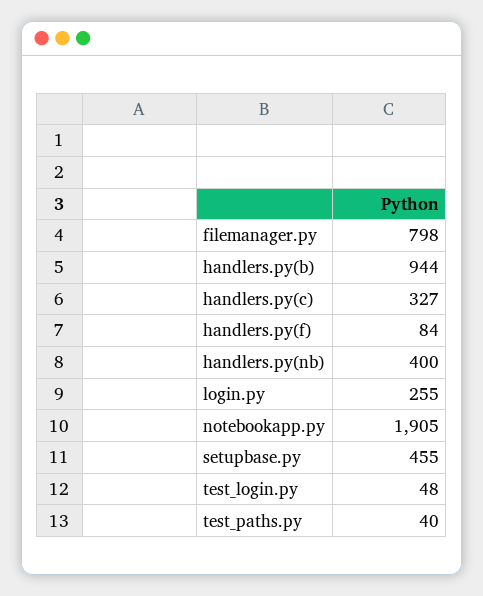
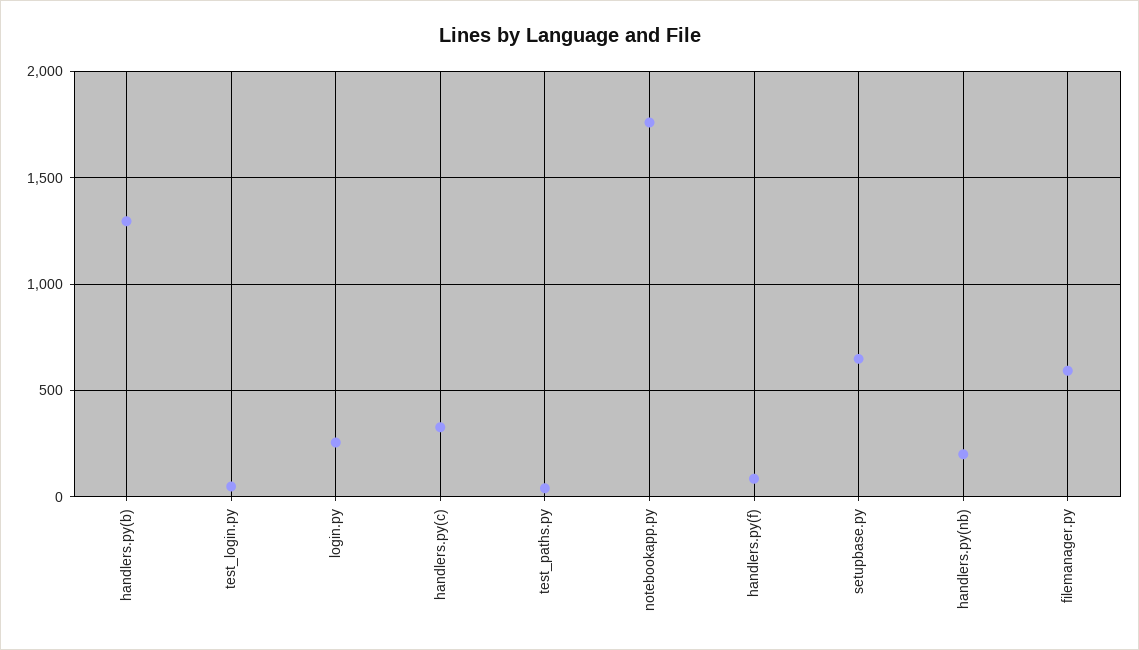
filemanager.py: 798 -> 600
handlers.py(b): 944 -> 1300
handlers.py(nb): 400 -> 200
notebookapp.py: 1905 -> 1750
setupbase.py: 455 -> 650

